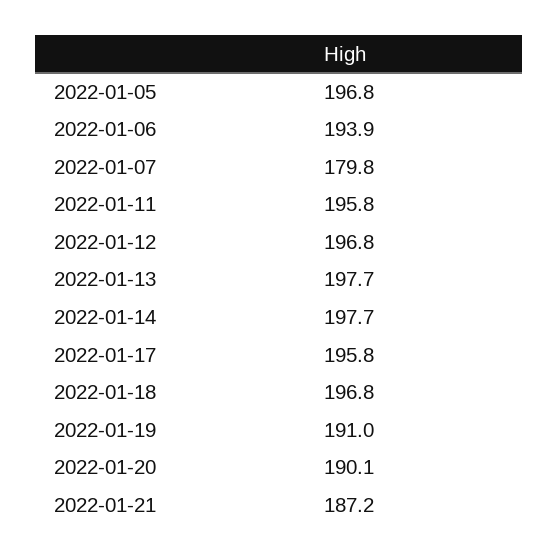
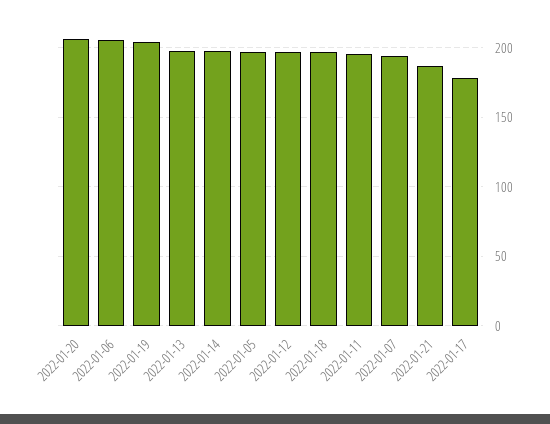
2022-01-06: 193.9 -> 205
2022-01-07: 179.8 -> 195
2022-01-17: 195.8 -> 180
2022-01-19: 191 -> 205
2022-01-20: 190.1 -> 205

